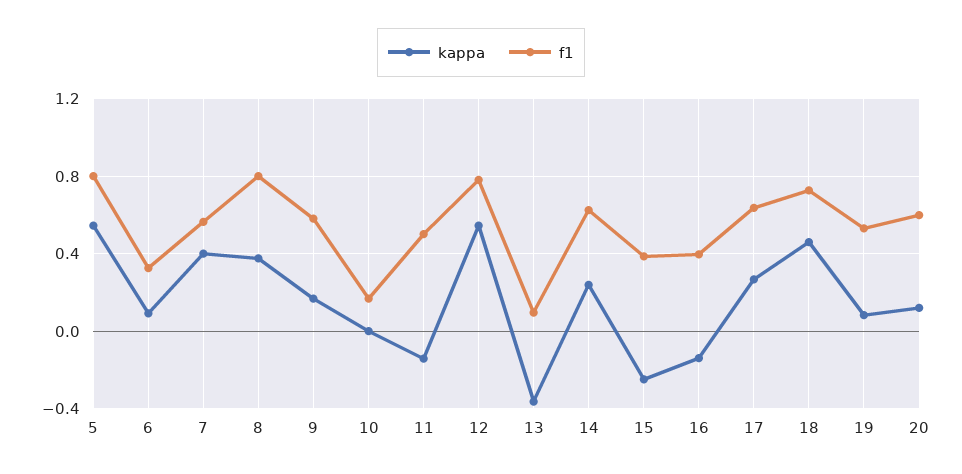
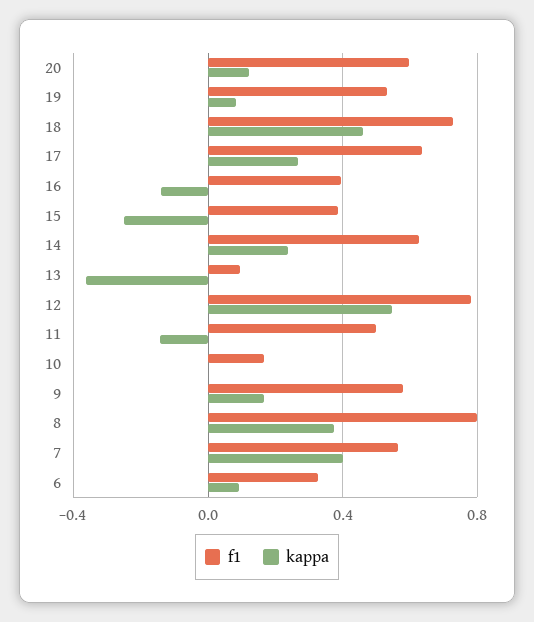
kappa, 5: 0.55 -> none
f1, 5: 0.8 -> none

